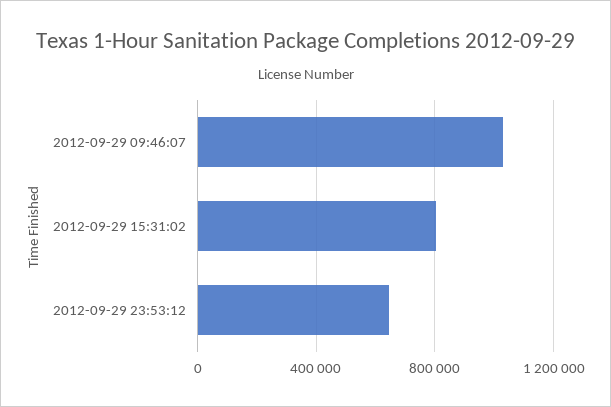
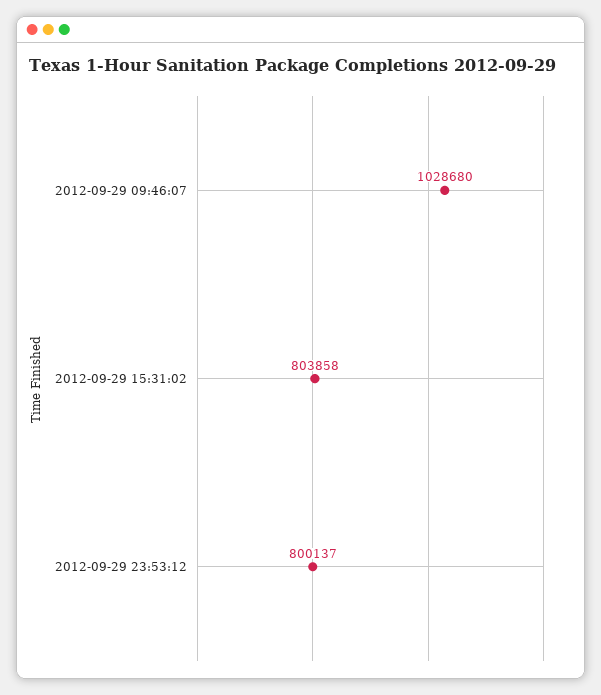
2012-09-29 23:53:12: 650000 -> 800137

